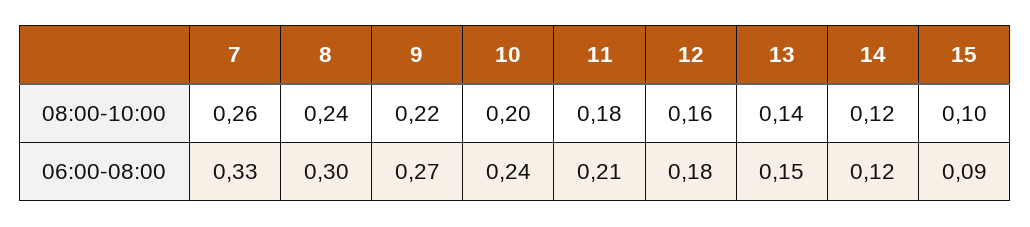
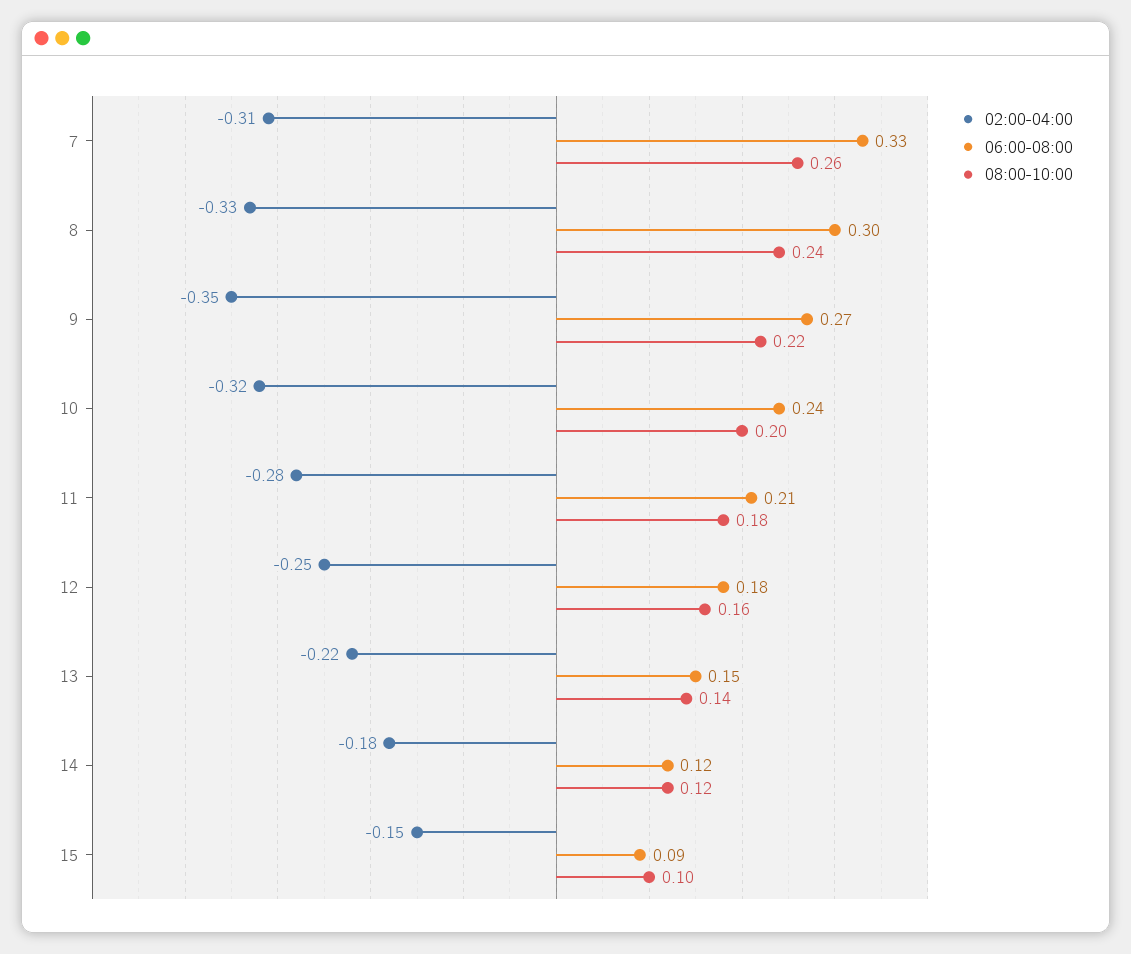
02:00-04:00, 7: none -> -0.31
02:00-04:00, 8: none -> -0.33
02:00-04:00, 9: none -> -0.35
02:00-04:00, 10: none -> -0.32
02:00-04:00, 11: none -> -0.28
02:00-04:00, 12: none -> -0.25
02:00-04:00, 13: none -> -0.22
02:00-04:00, 14: none -> -0.18
02:00-04:00, 15: none -> -0.15

